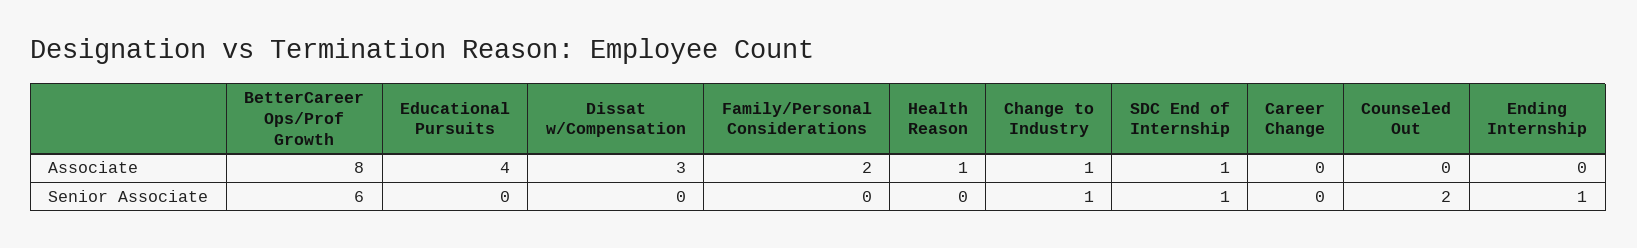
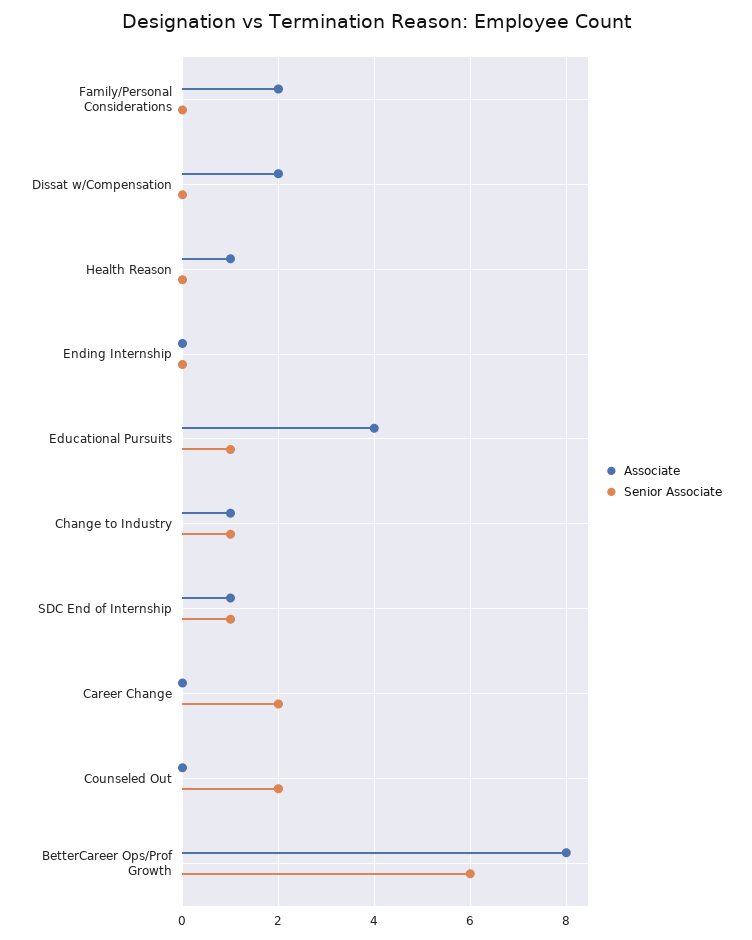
Associate, Dissat w/Compensation: 3 -> 2
Senior Associate, Educational Pursuits: 0 -> 1
Senior Associate, Career Change: 0 -> 2
Senior Associate, Ending Internship: 1 -> 0

